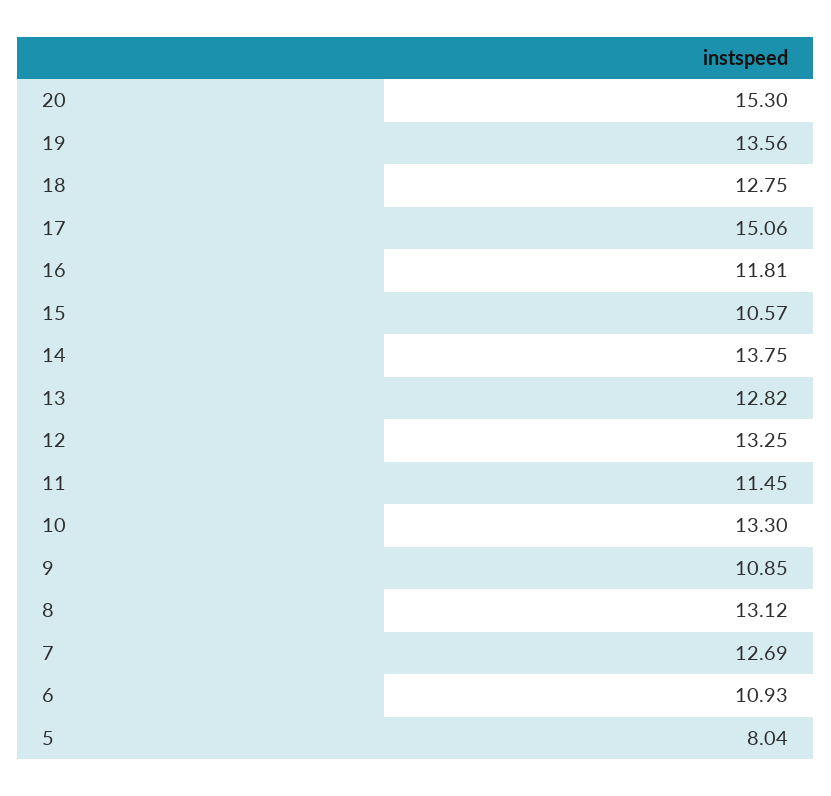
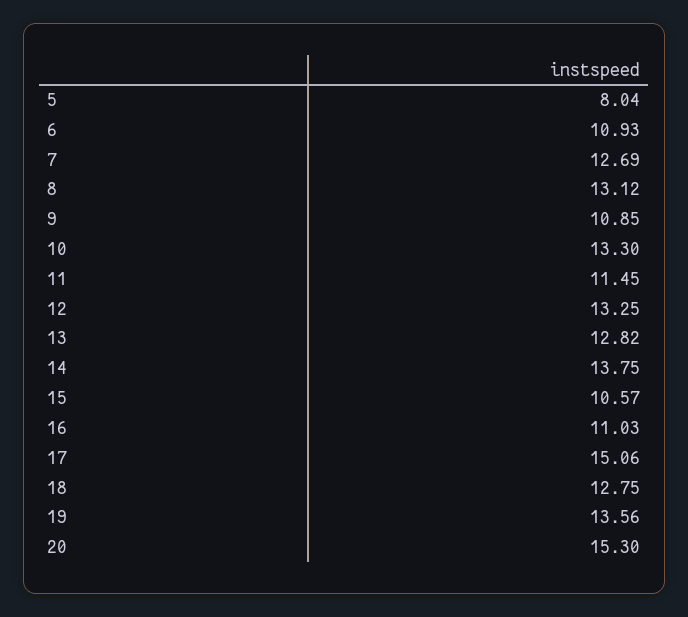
16: 11.81 -> 11.03

